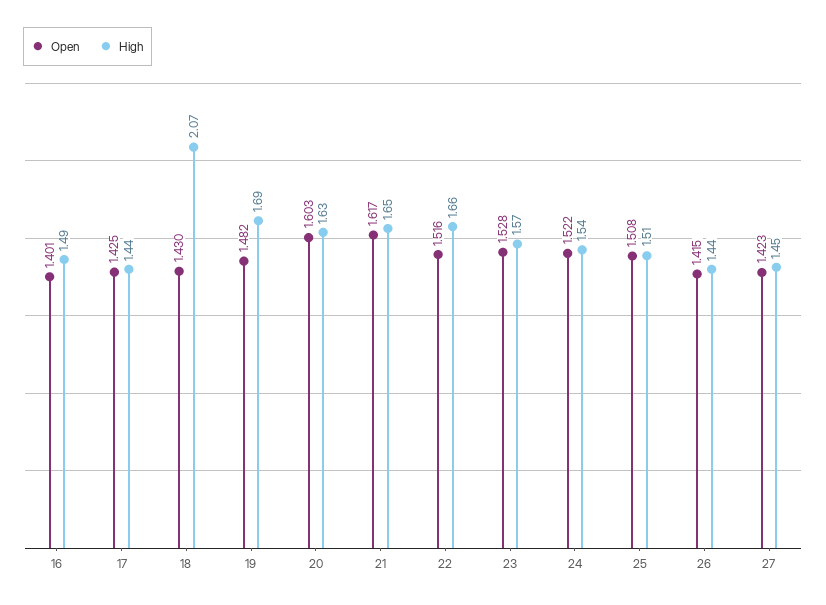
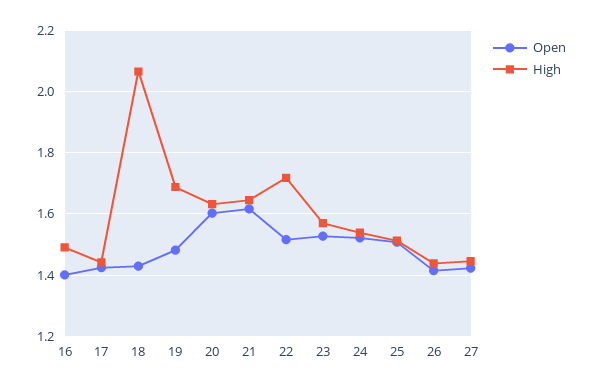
High, 22: 1.66 -> 1.72

